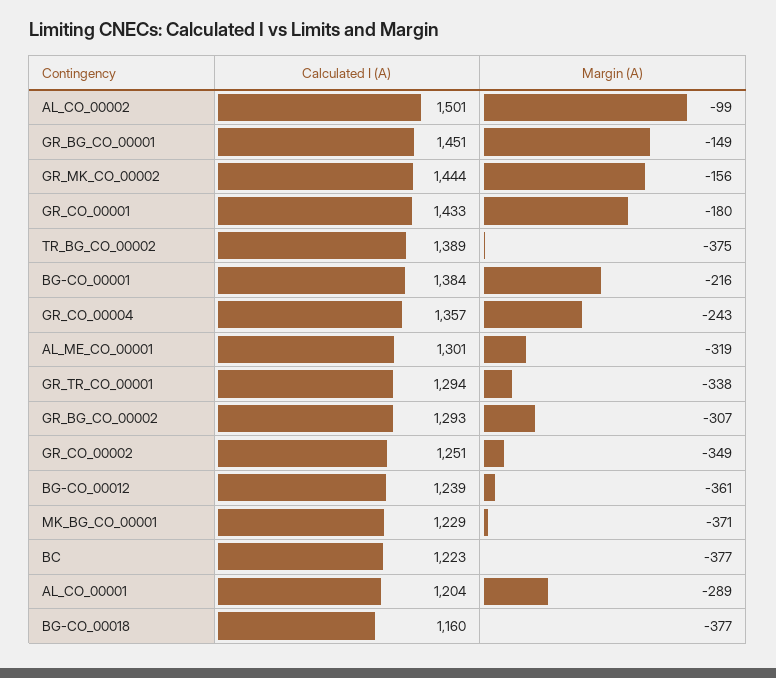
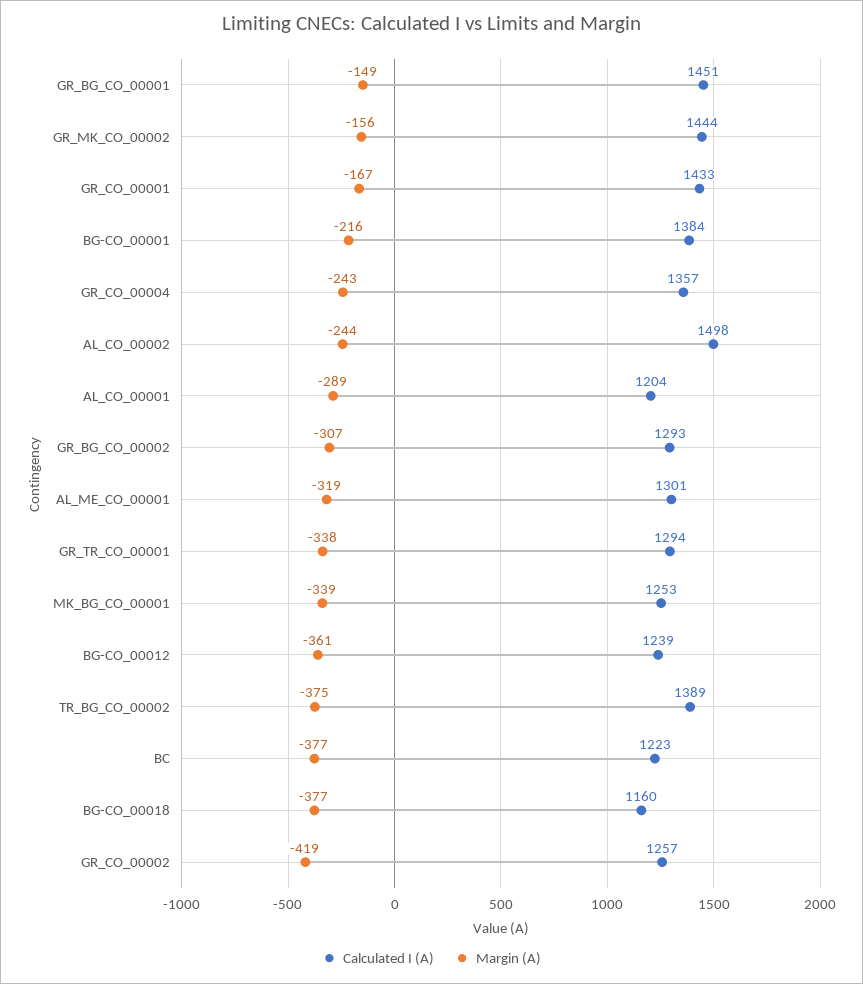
Calculated I (A), AL_CO_00002: 1501 -> 1498
Margin (A), AL_CO_00002: -99 -> -244
Margin (A), GR_CO_00001: -180 -> -167
Calculated I (A), GR_CO_00002: 1251 -> 1257
Margin (A), GR_CO_00002: -349 -> -419
Calculated I (A), MK_BG_CO_00001: 1229 -> 1253
Margin (A), MK_BG_CO_00001: -371 -> -339

